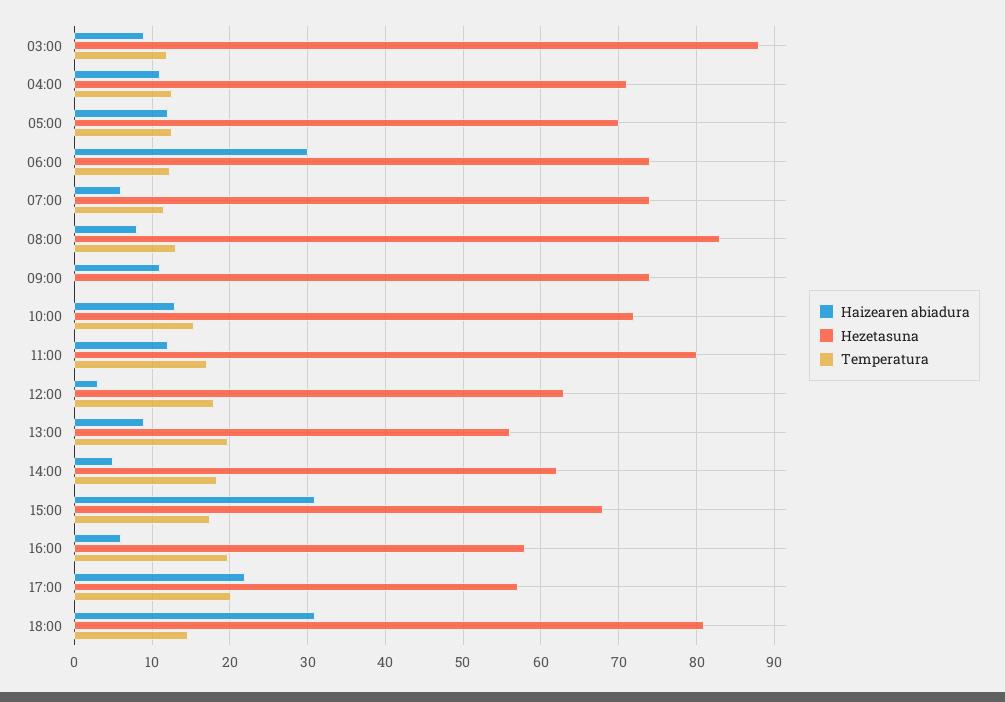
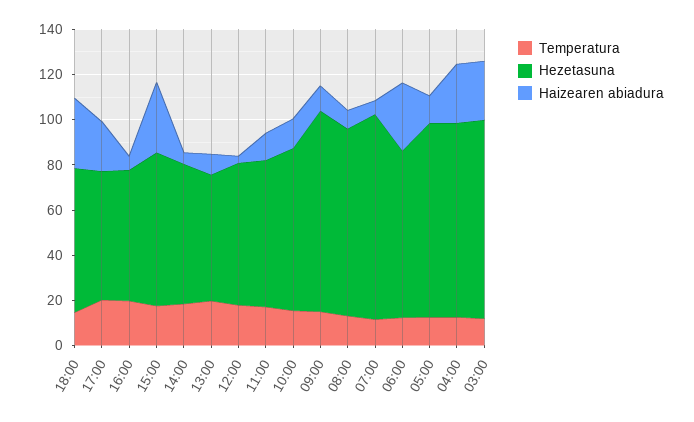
Haizearen abiadura, 03:00: 9 -> 25
Haizearen abiadura, 04:00: 11 -> 25
Hezetasuna, 04:00: 71 -> 85
Hezetasuna, 05:00: 70 -> 85
Hezetasuna, 07:00: 74 -> 90
Hezetasuna, 09:00: 74 -> 90
Temperatura, 09:00: 0 -> 15
Hezetasuna, 11:00: 80 -> 65
Hezetasuna, 18:00: 81 -> 65

